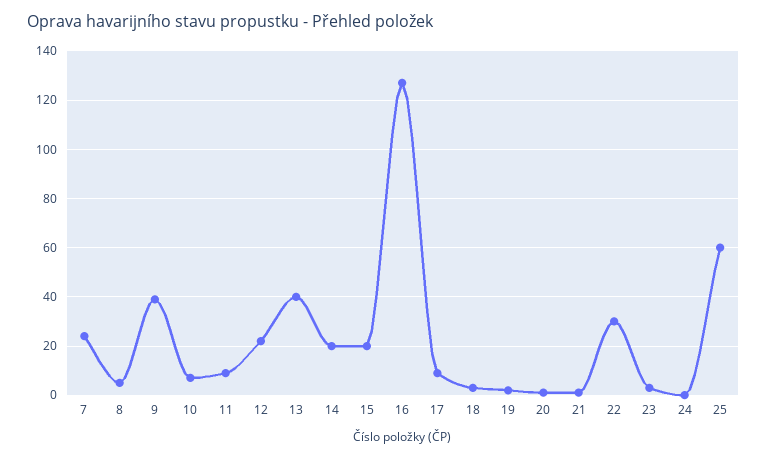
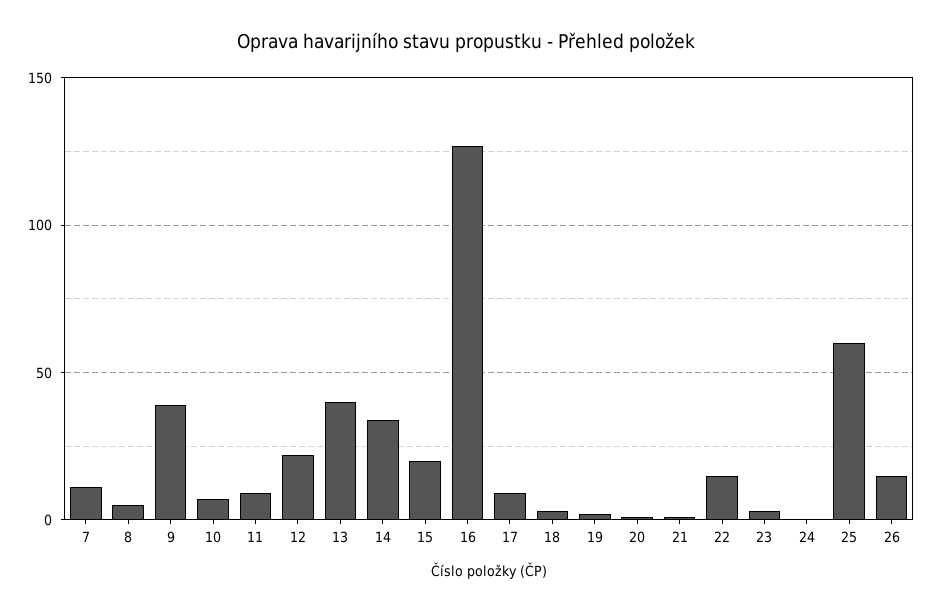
7: 25 -> 10
14: 20 -> 35
22: 30 -> 15
26: none -> 15

